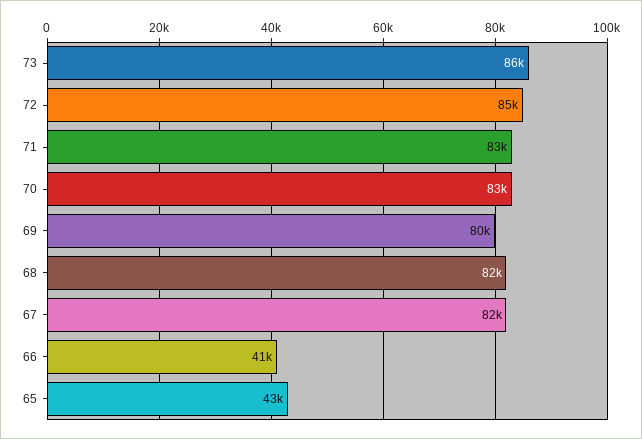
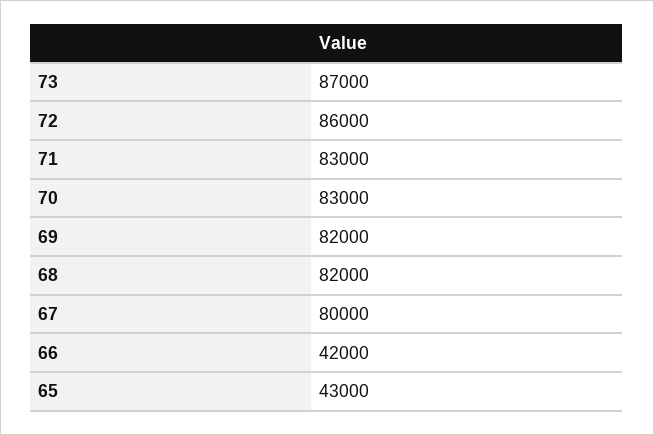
73: 86000 -> 87000
72: 85000 -> 86000
69: 80000 -> 82000
67: 82000 -> 80000
66: 41000 -> 42000

